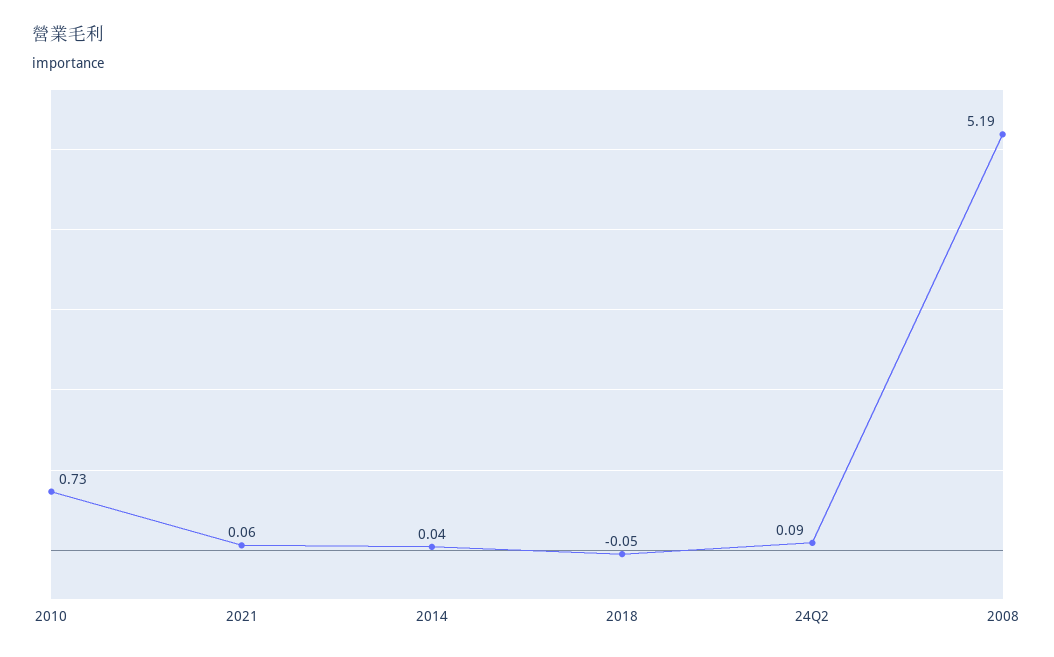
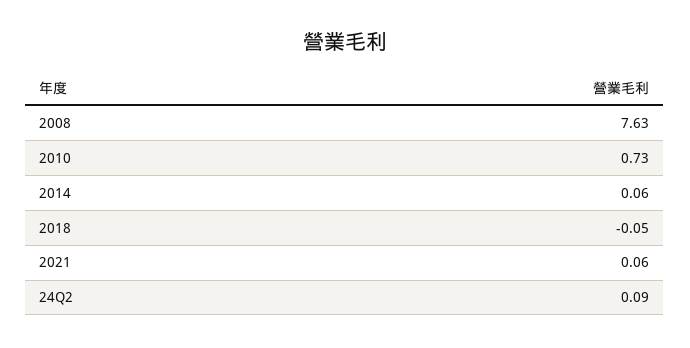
2014: 0.04 -> 0.06
2008: 5.19 -> 7.63

